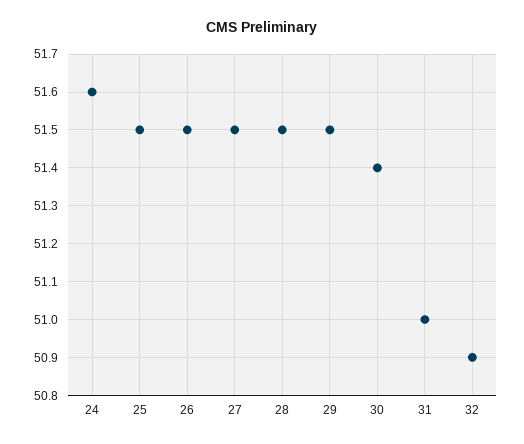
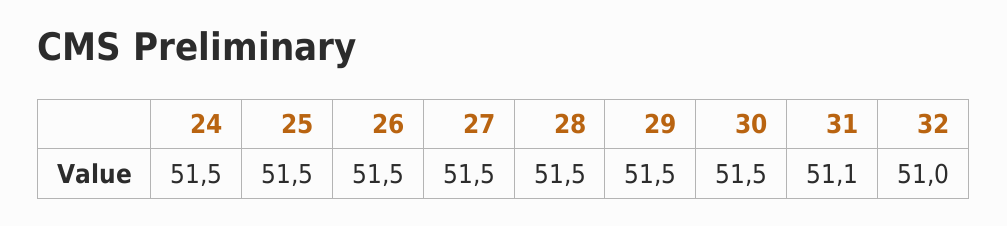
24: 51.6 -> 51.5
30: 51.4 -> 51.5
31: 51 -> 51.1
32: 50.9 -> 51

